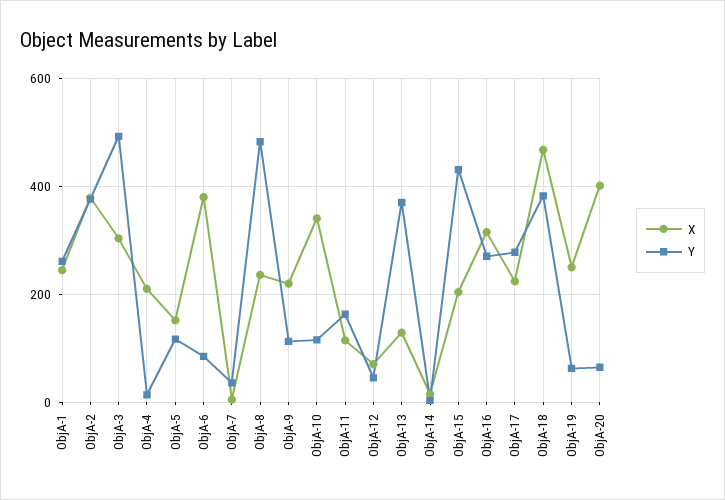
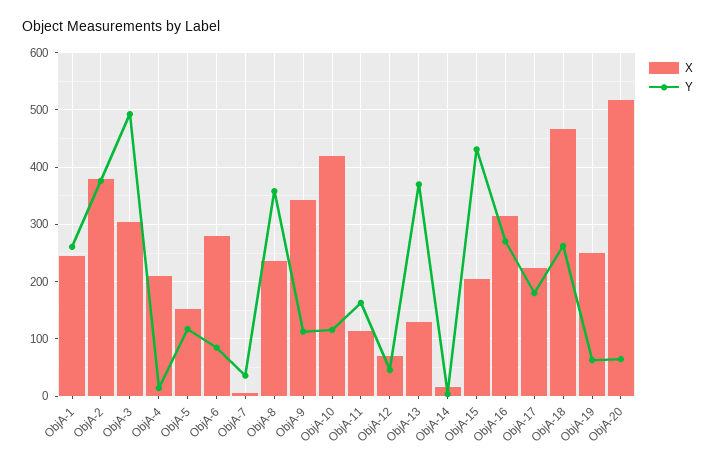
X, ObjA-6: 380 -> 280
Y, ObjA-8: 480 -> 360
X, ObjA-9: 220 -> 340
X, ObjA-10: 340 -> 420
Y, ObjA-17: 280 -> 180
Y, ObjA-18: 380 -> 260
X, ObjA-20: 400 -> 520

